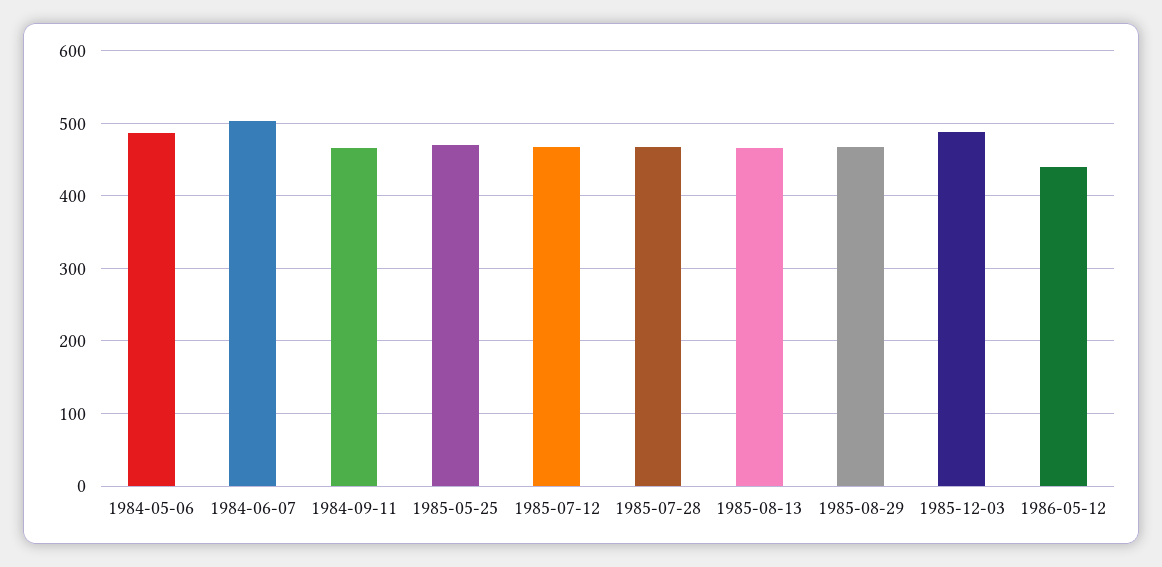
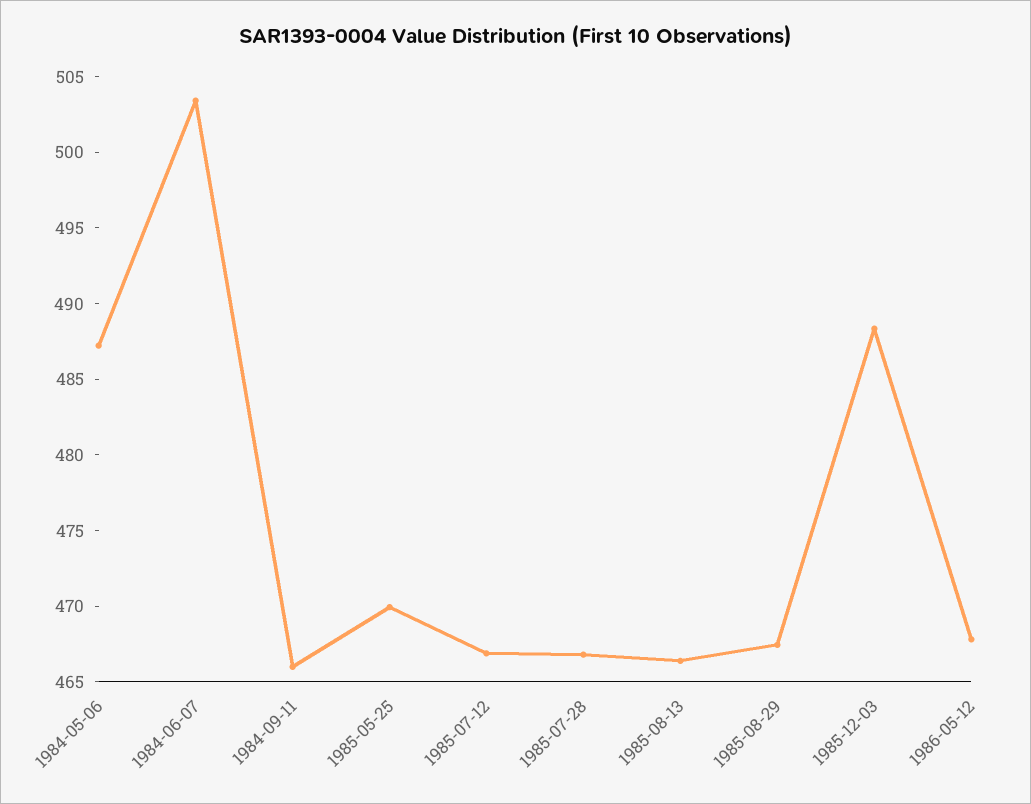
1986-05-12: 440 -> 468

